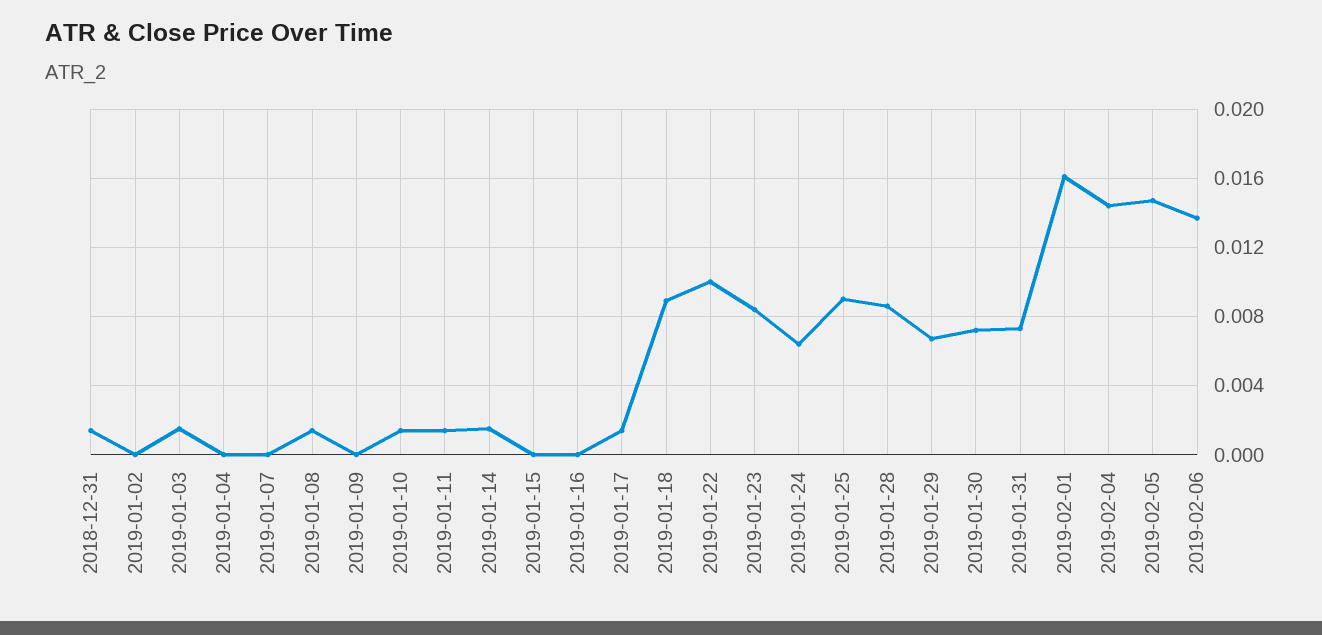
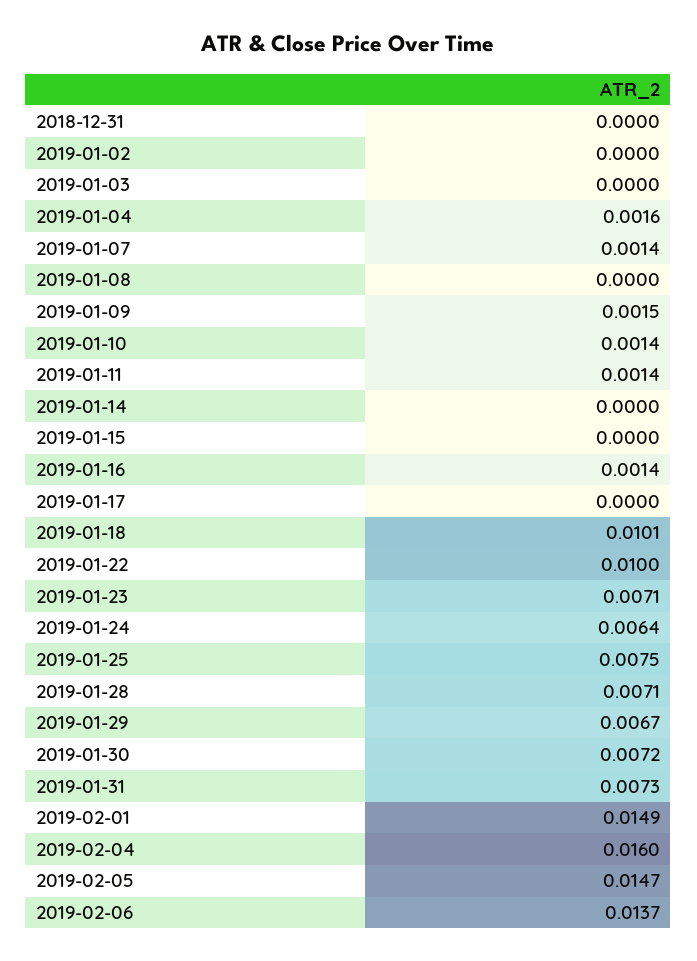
2018-12-31: 0.0015 -> 0
2019-01-03: 0.0015 -> 0
2019-01-04: 0 -> 0.0016
2019-01-07: 0 -> 0.0014
2019-01-08: 0.0015 -> 0
2019-01-09: 0 -> 0.0015
2019-01-14: 0.0015 -> 0
2019-01-16: 0 -> 0.0014
2019-01-17: 0.0015 -> 0
2019-01-18: 0.009 -> 0.0101
2019-01-23: 0.0085 -> 0.0071
2019-01-25: 0.009 -> 0.0075
2019-01-28: 0.0085 -> 0.0071
2019-02-01: 0.016 -> 0.0149
2019-02-04: 0.0145 -> 0.016

